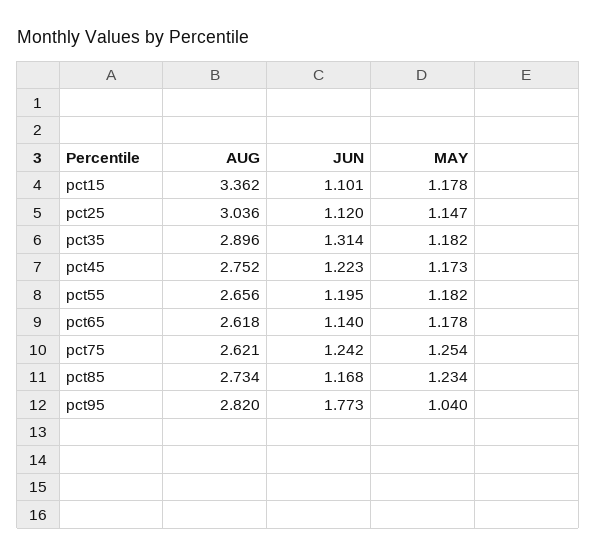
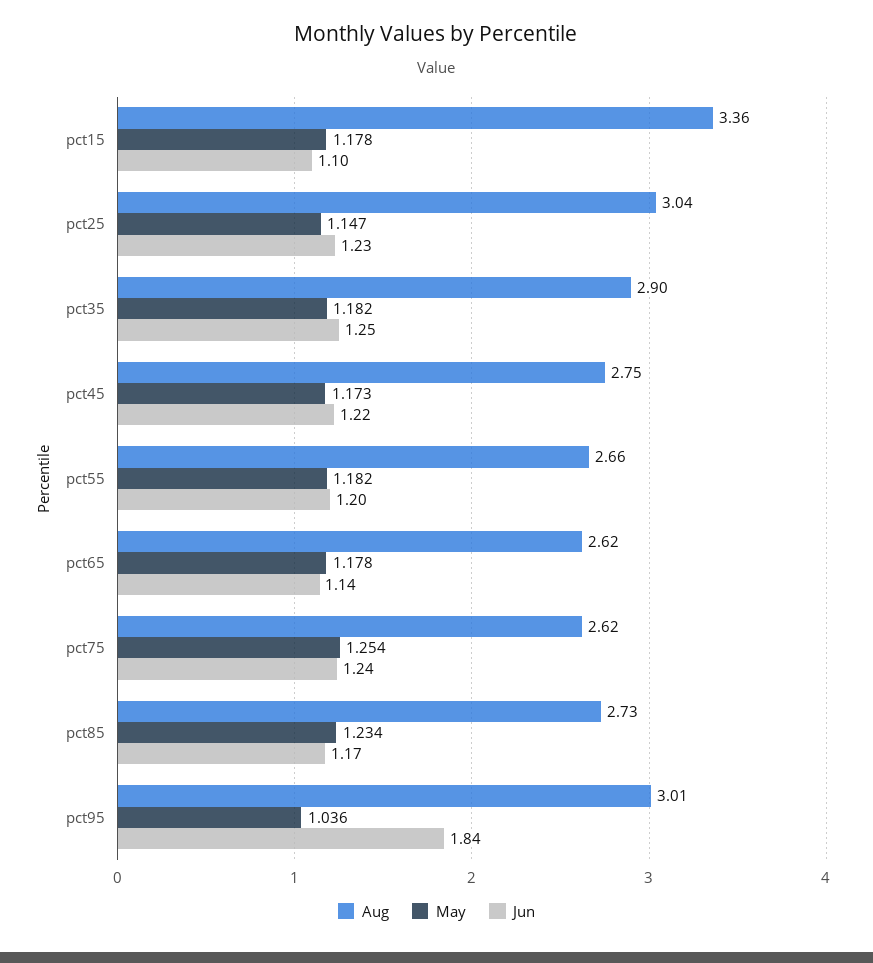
JUN, pct25: 1.12 -> 1.23
JUN, pct35: 1.314 -> 1.25
AUG, pct95: 2.82 -> 3.01
JUN, pct95: 1.773 -> 1.84
MAY, pct95: 1.04 -> 1.036

